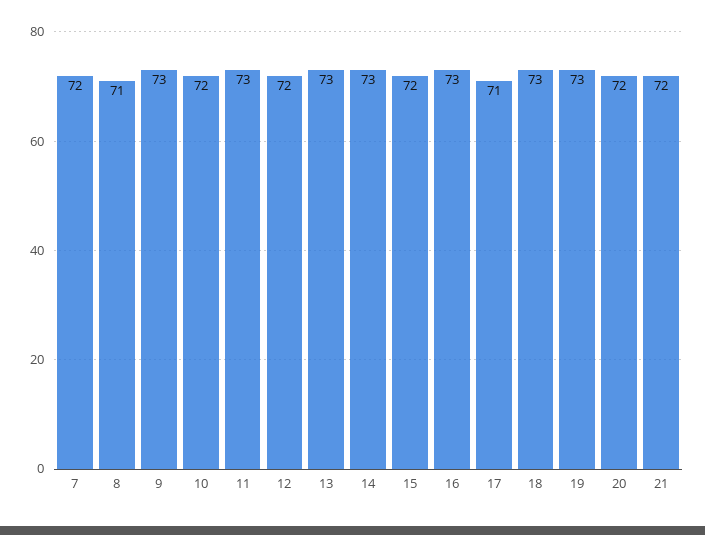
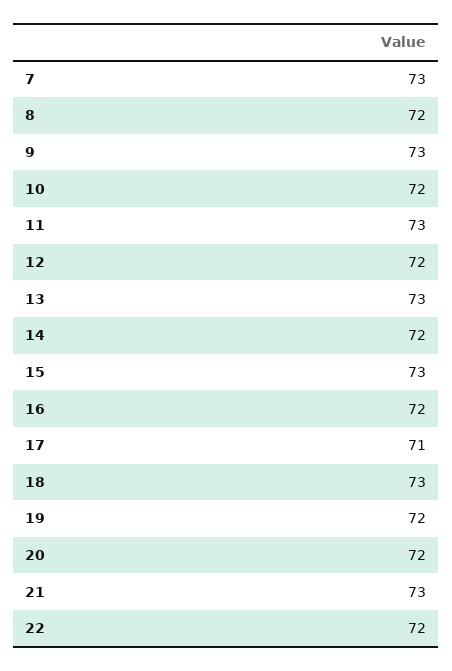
7: 72 -> 73
8: 71 -> 72
14: 73 -> 72
15: 72 -> 73
16: 73 -> 72
19: 73 -> 72
21: 72 -> 73
22: none -> 72

